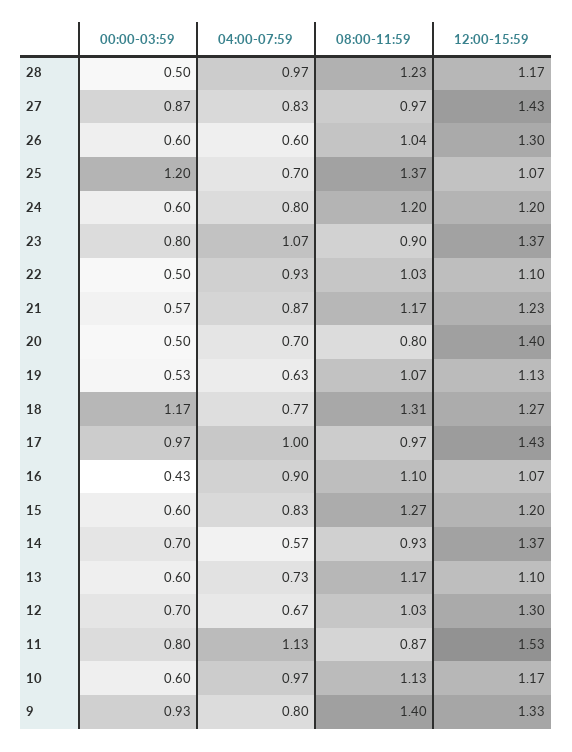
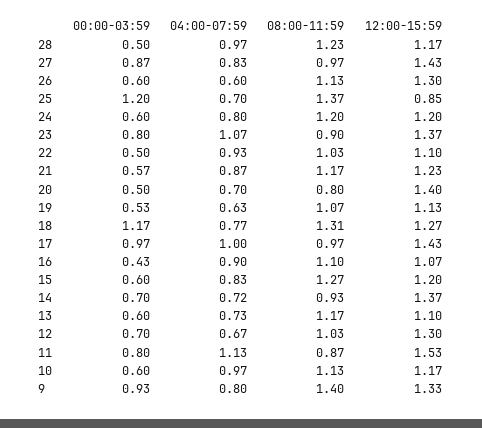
08:00-11:59, 26: 1.04 -> 1.13
12:00-15:59, 25: 1.07 -> 0.85
04:00-07:59, 14: 0.57 -> 0.72

